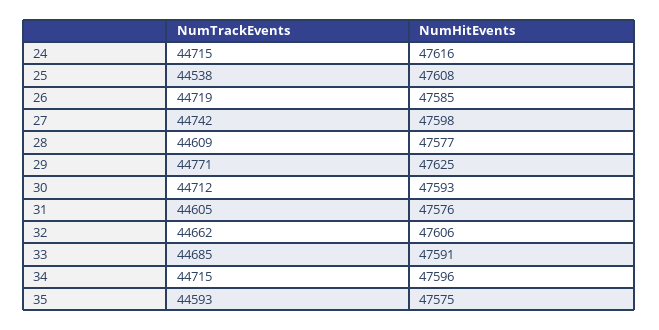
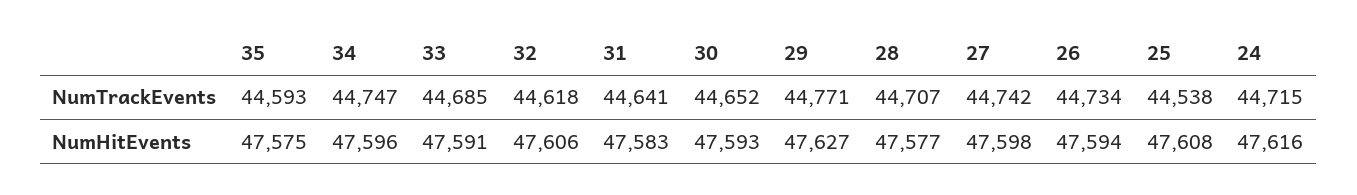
NumTrackEvents, 26: 44719 -> 44734
NumHitEvents, 26: 47585 -> 47594
NumTrackEvents, 28: 44609 -> 44707
NumHitEvents, 29: 47625 -> 47627
NumTrackEvents, 30: 44712 -> 44652
NumTrackEvents, 31: 44605 -> 44641
NumHitEvents, 31: 47576 -> 47583
NumTrackEvents, 32: 44662 -> 44618
NumTrackEvents, 34: 44715 -> 44747

